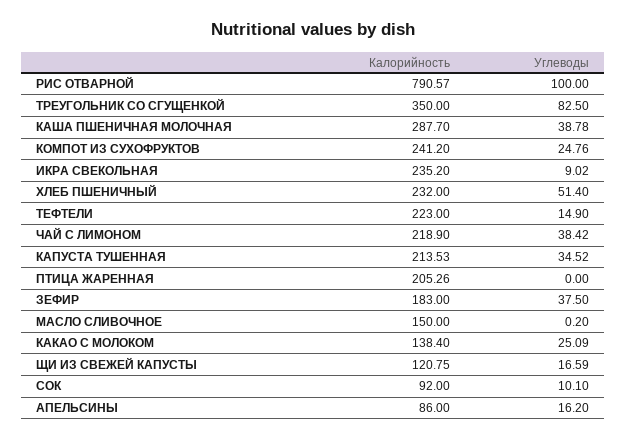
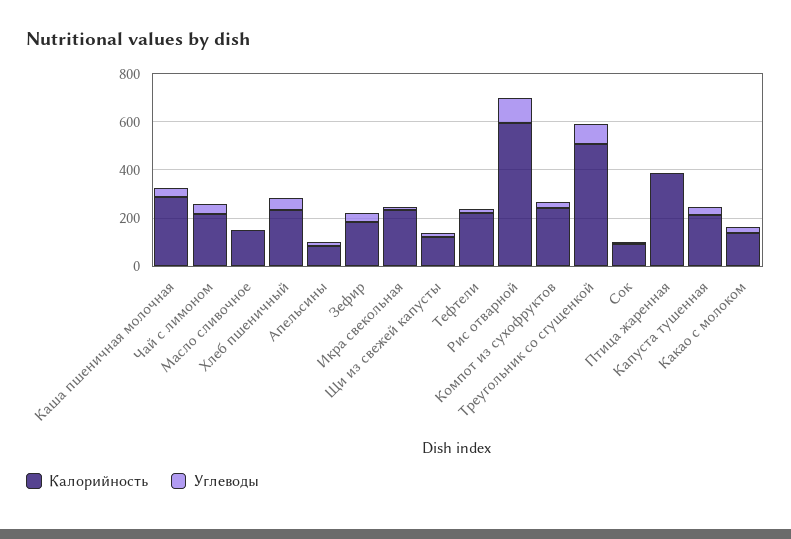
Калорийность, РИС ОТВАРНОЙ: 790.57 -> 600
Калорийность, ТРЕУГОЛЬНИК СО СГУЩЕНКОЙ: 350 -> 500
Калорийность, ПТИЦА ЖАРЕННАЯ: 205.26 -> 400

